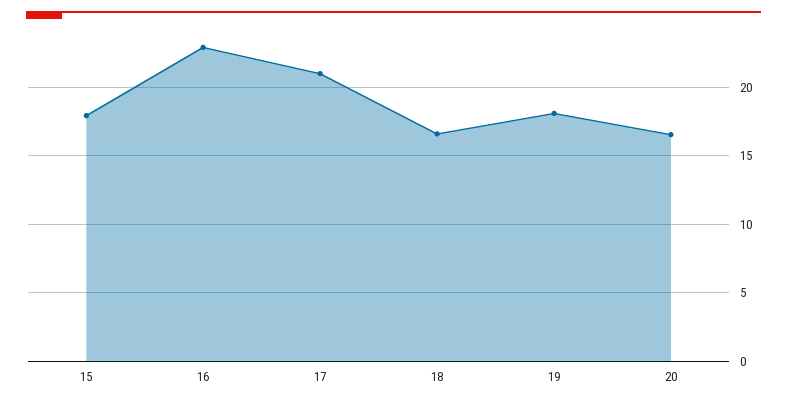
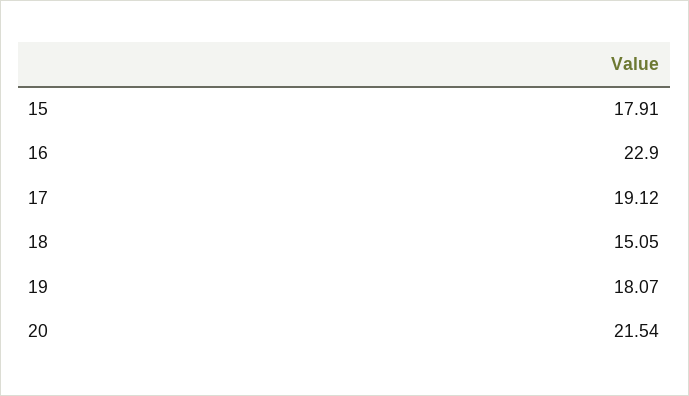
17: 21 -> 19.12
18: 16.5 -> 15.05
20: 16.5 -> 21.54

